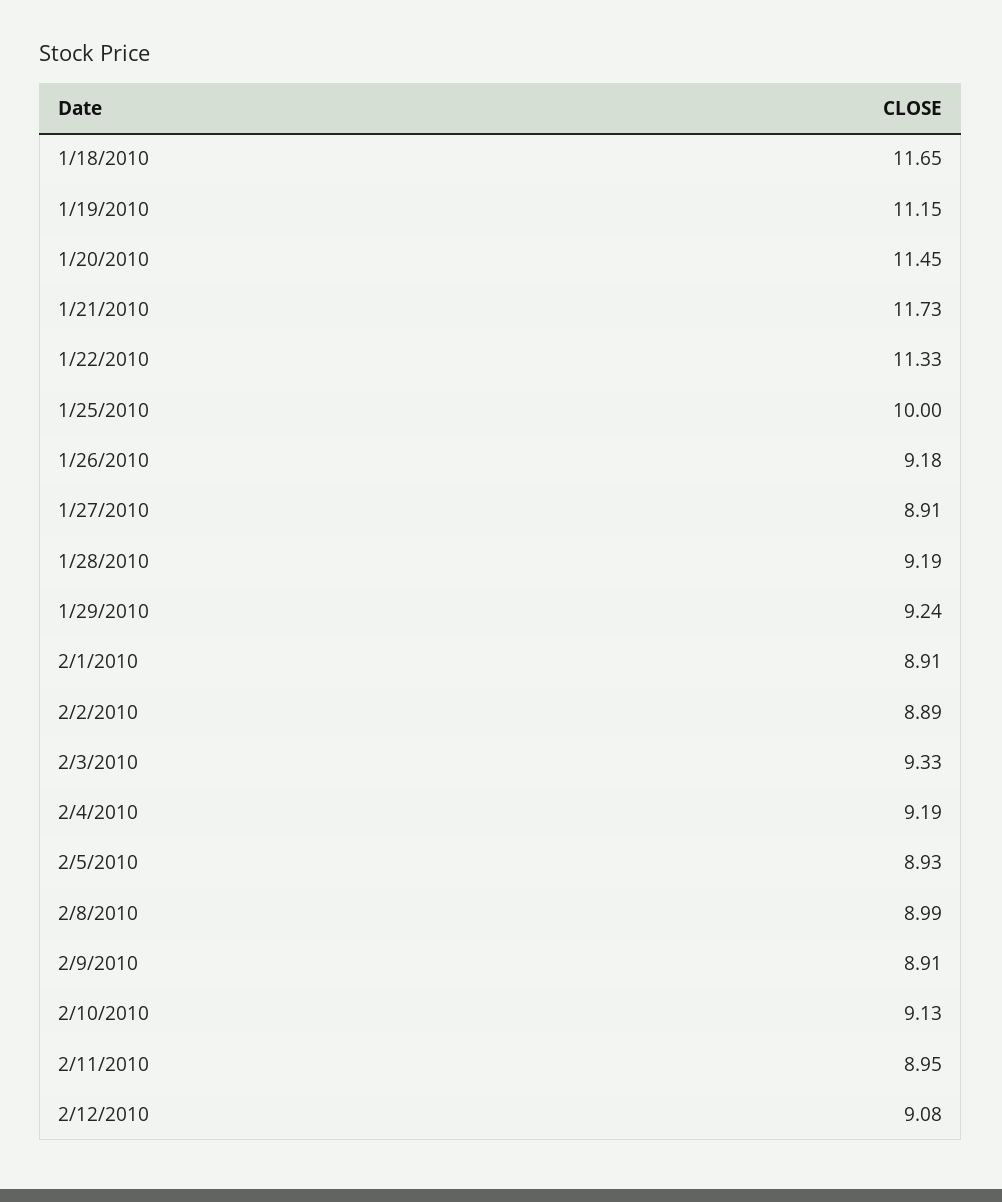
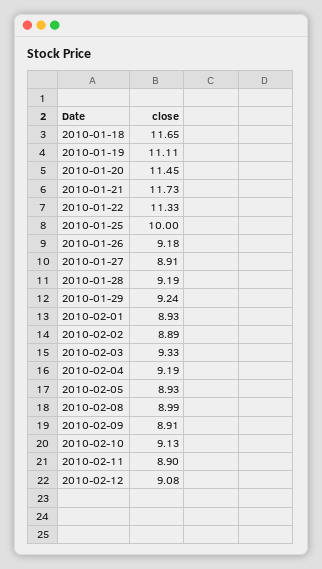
1/19/2010: 11.15 -> 11.11
2/1/2010: 8.91 -> 8.93
2/11/2010: 8.95 -> 8.9

